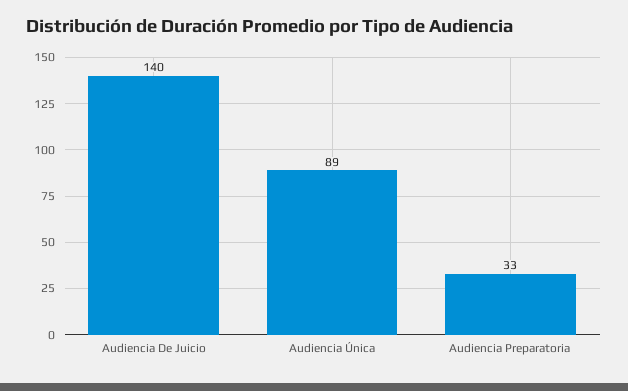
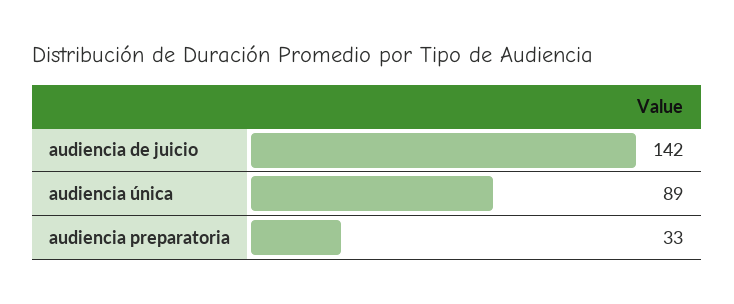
Audiencia De Juicio: 140 -> 142

